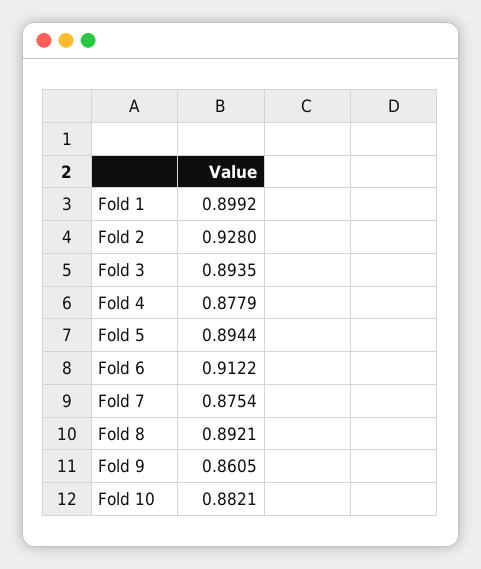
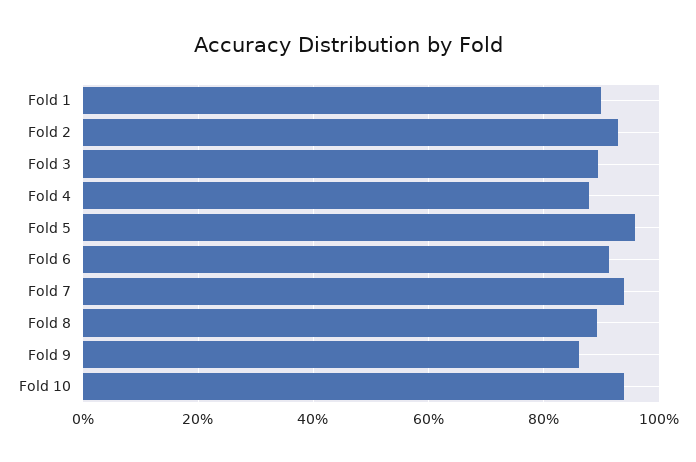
Fold 5: 0.8944 -> 0.96
Fold 7: 0.8754 -> 0.94
Fold 10: 0.8821 -> 0.94

